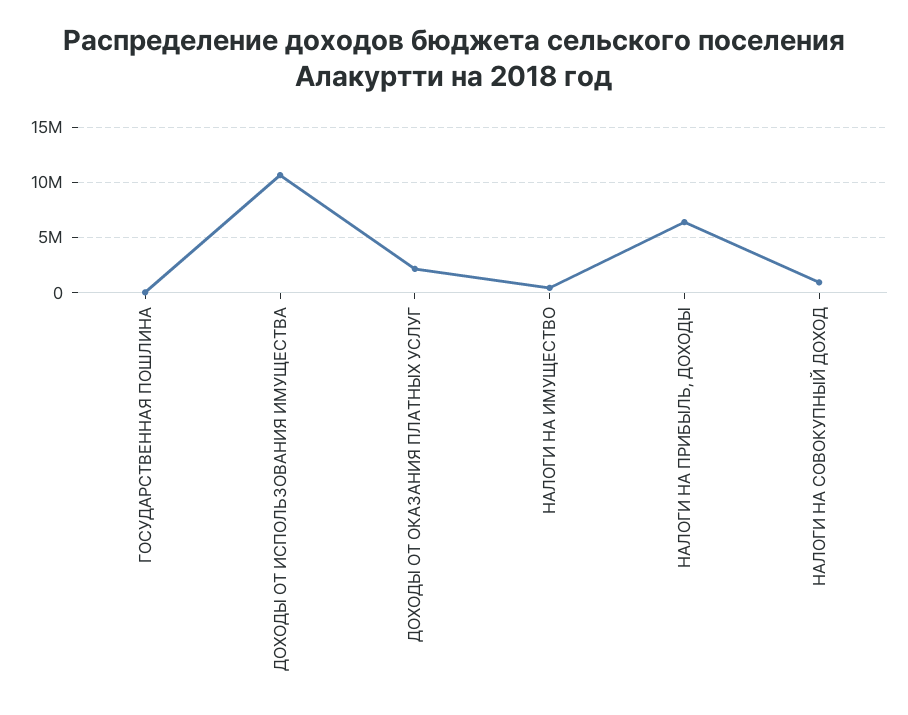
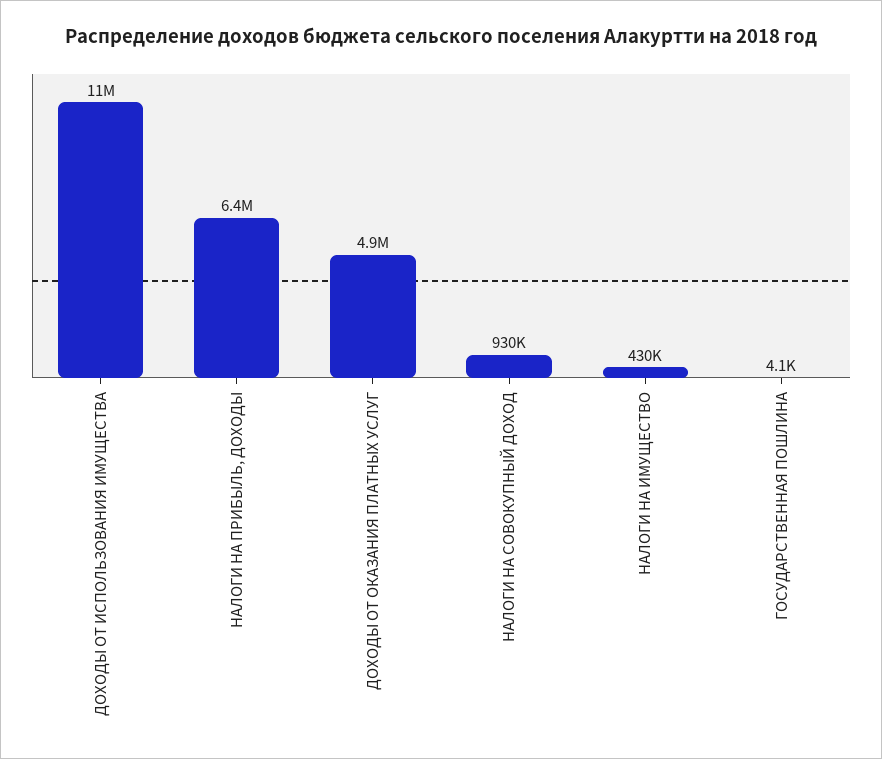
ДОХОДЫ ОТ ОКАЗАНИЯ ПЛАТНЫХ УСЛУГ: 2000000 -> 4900000

